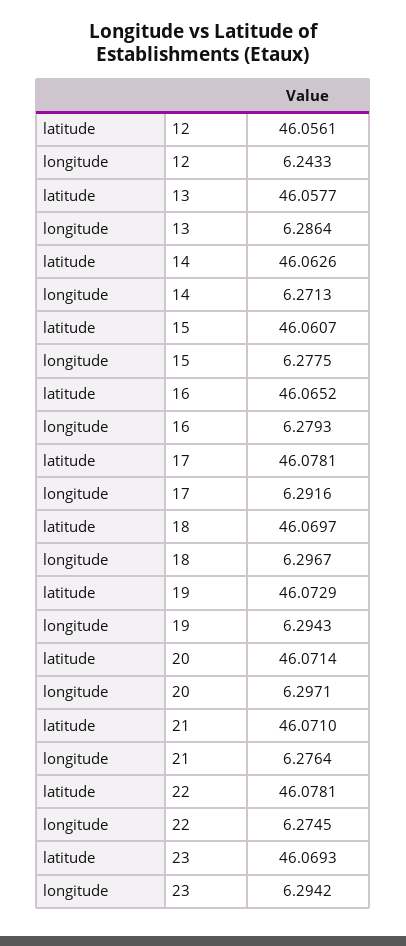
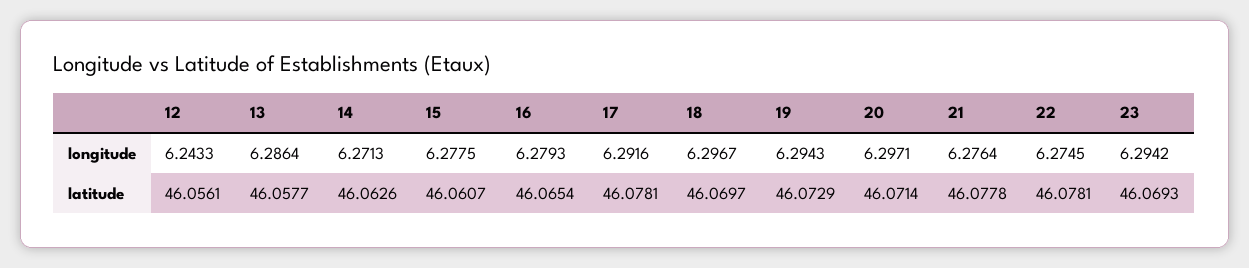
latitude, 16: 46.0652 -> 46.0654
latitude, 21: 46.071 -> 46.0778

